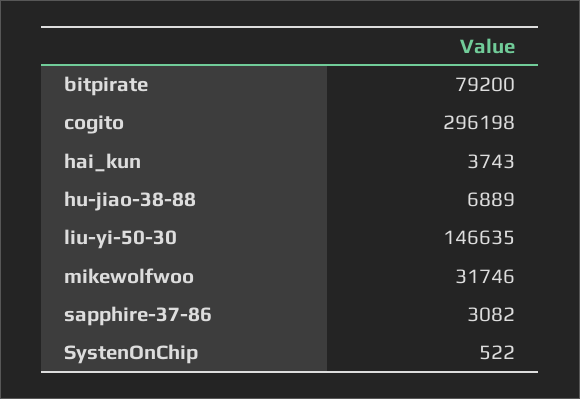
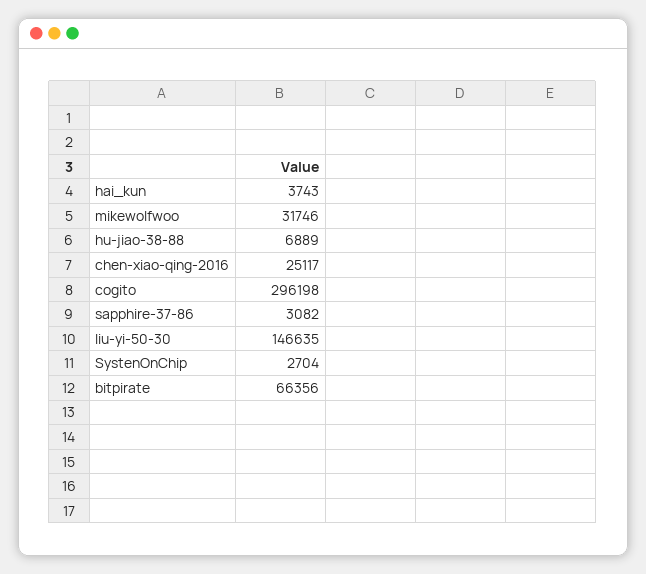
bitpirate: 79200 -> 66356
SystenOnChip: 522 -> 2704
chen-xiao-qing-2016: none -> 25117

